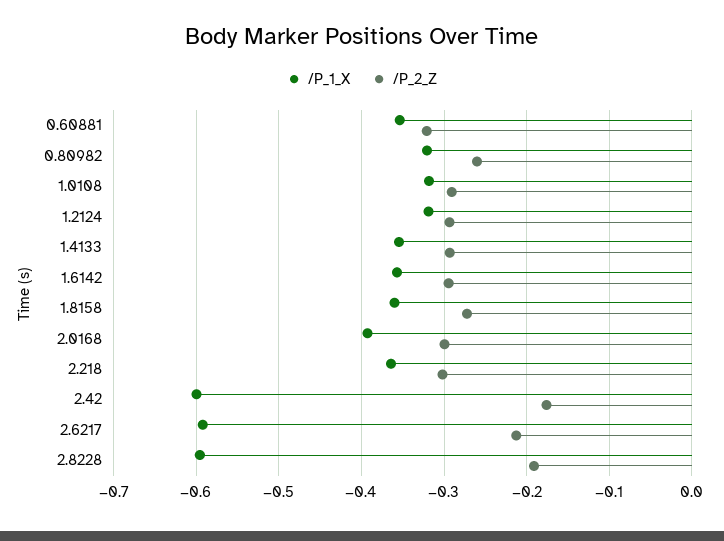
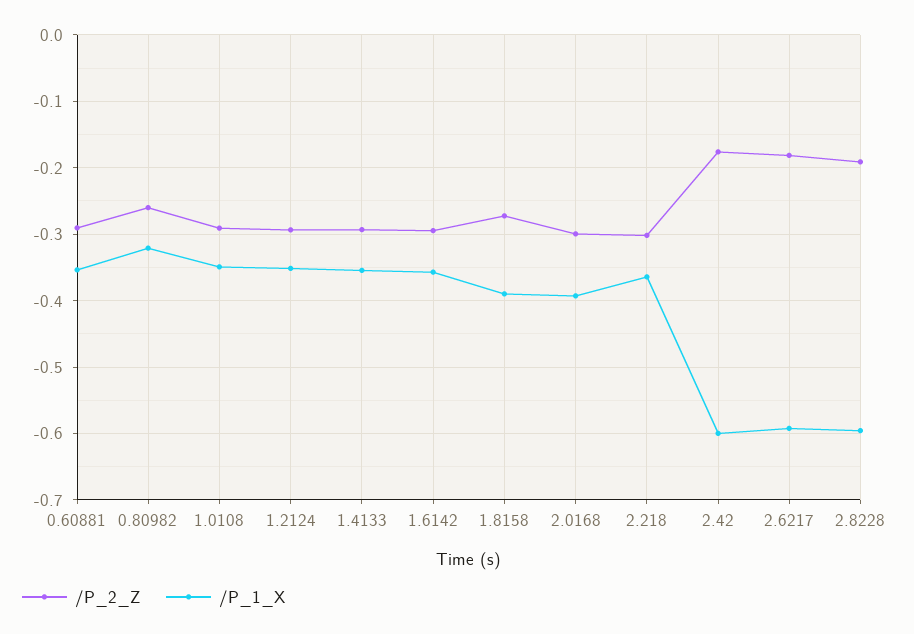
/P_2_Z, 0.60881: -0.32 -> -0.29
/P_1_X, 1.0108: -0.32 -> -0.35
/P_1_X, 1.2124: -0.32 -> -0.35
/P_1_X, 1.8158: -0.36 -> -0.39
/P_2_Z, 2.6217: -0.21 -> -0.18

